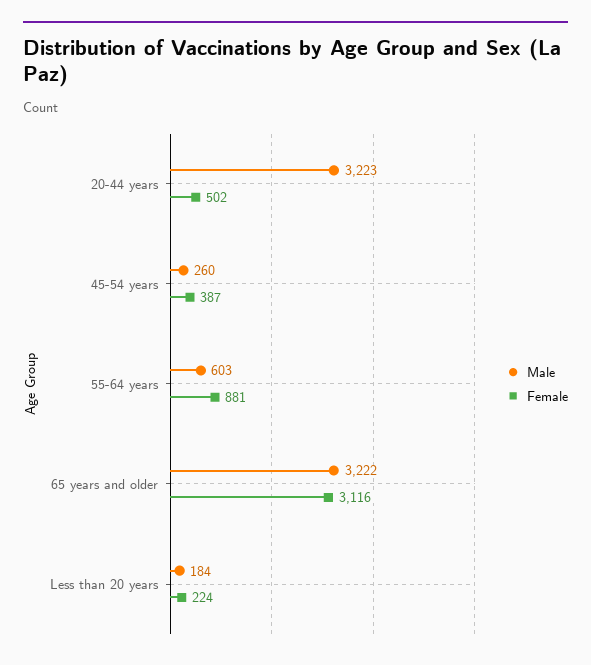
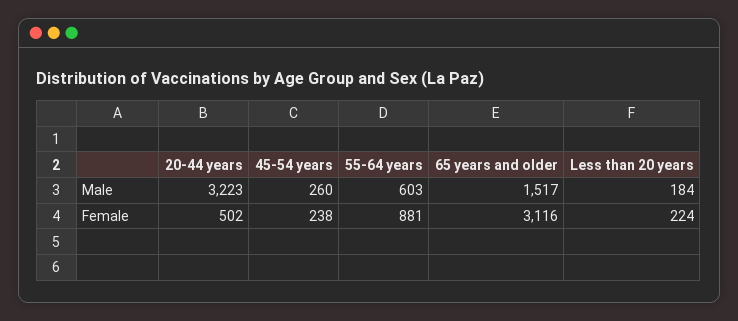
Female, 45-54 years: 387 -> 238
Male, 65 years and older: 3222 -> 1517

